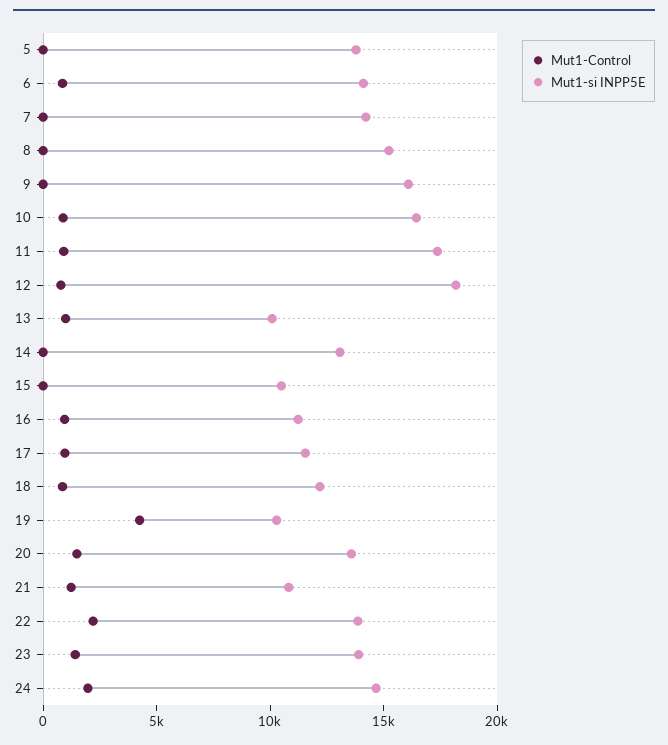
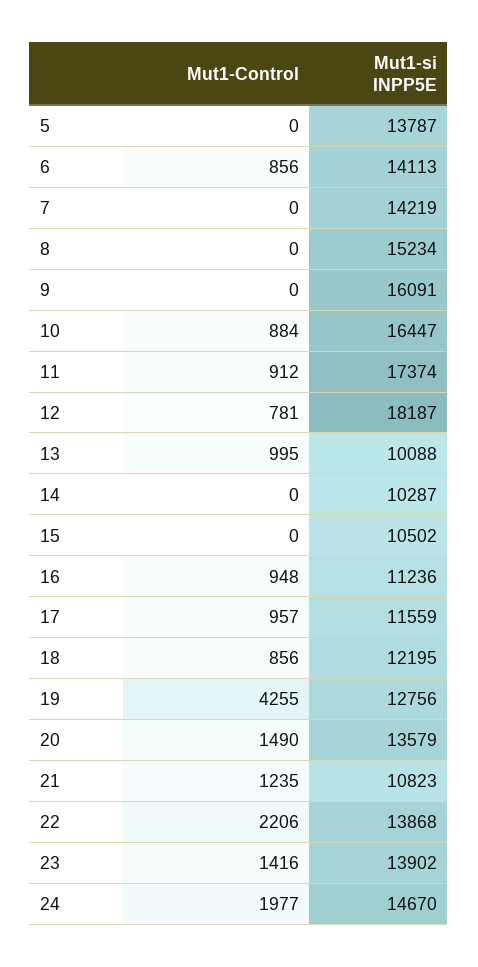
Mut1-si INPP5E, 14: 13000 -> 10287
Mut1-si INPP5E, 19: 10000 -> 12756

